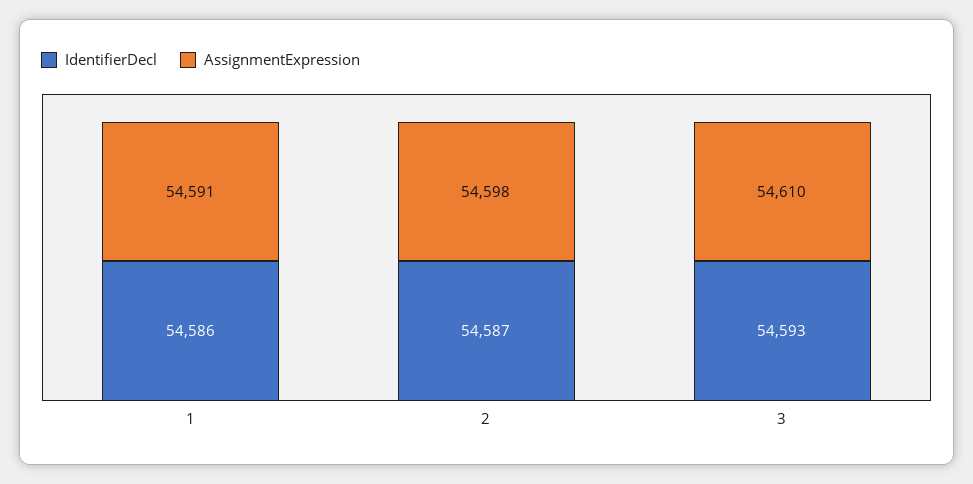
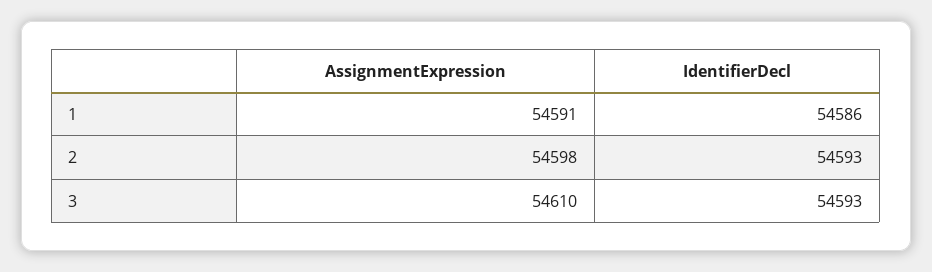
IdentifierDecl, 2: 54587 -> 54593

